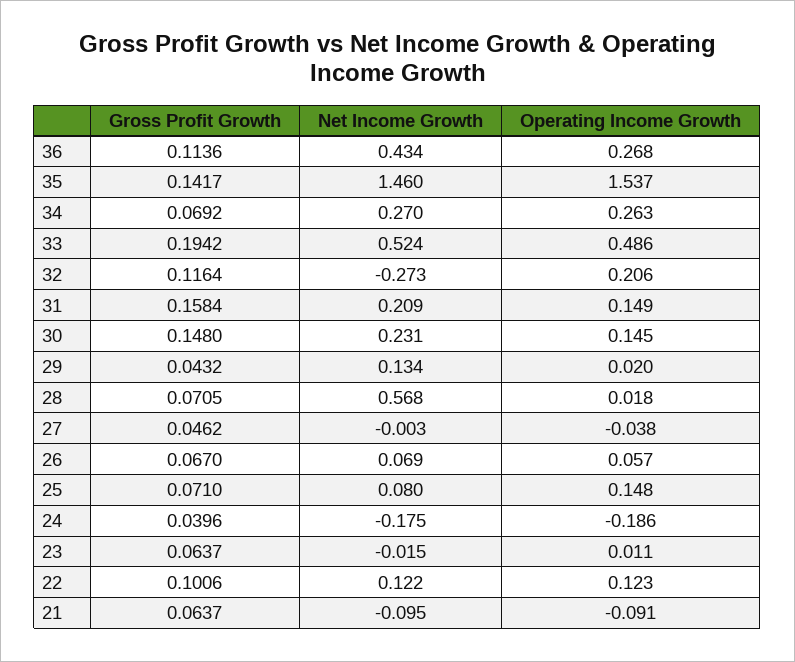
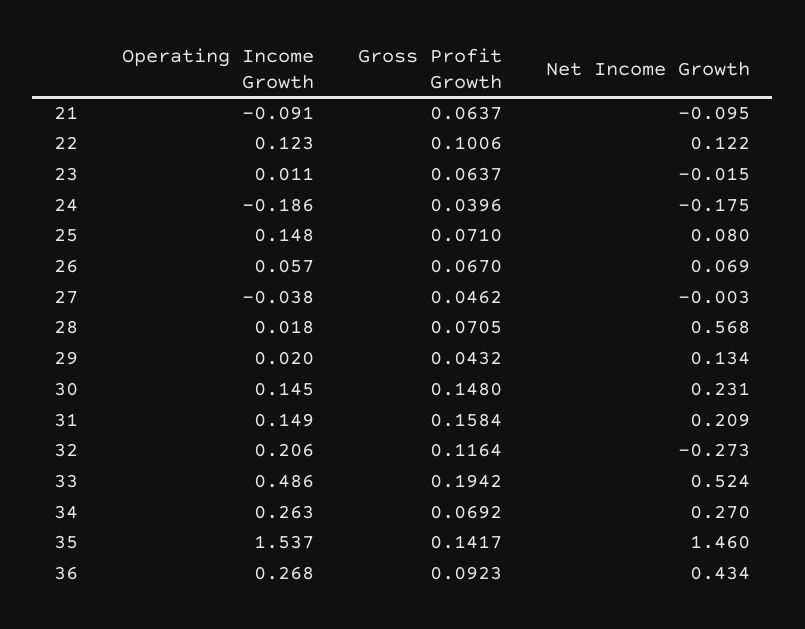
Gross Profit Growth, 36: 0.1136 -> 0.0923

